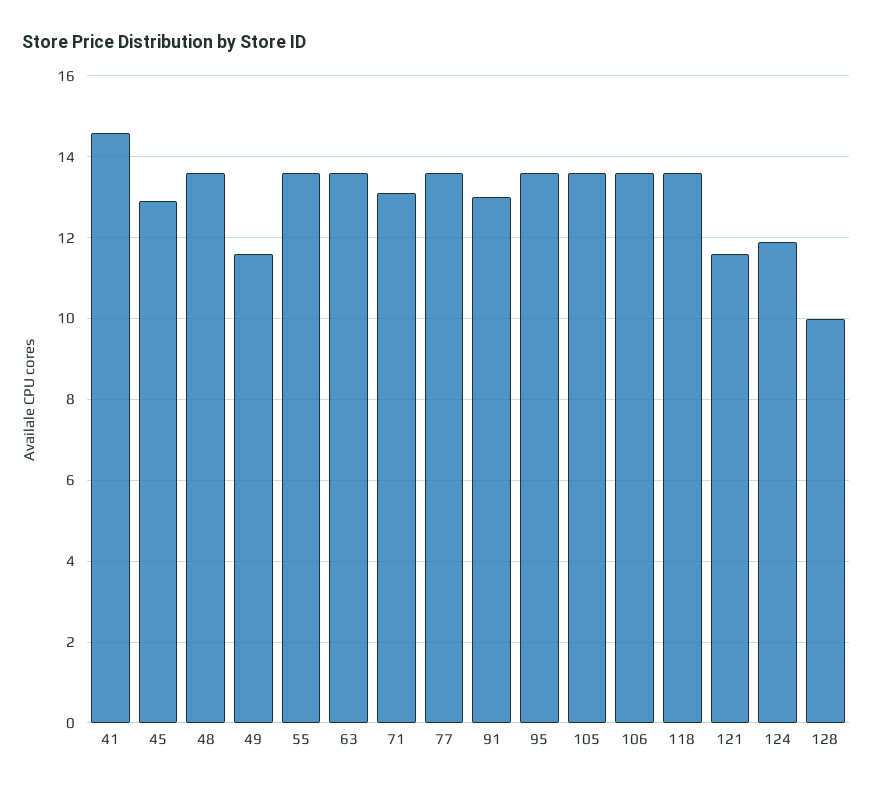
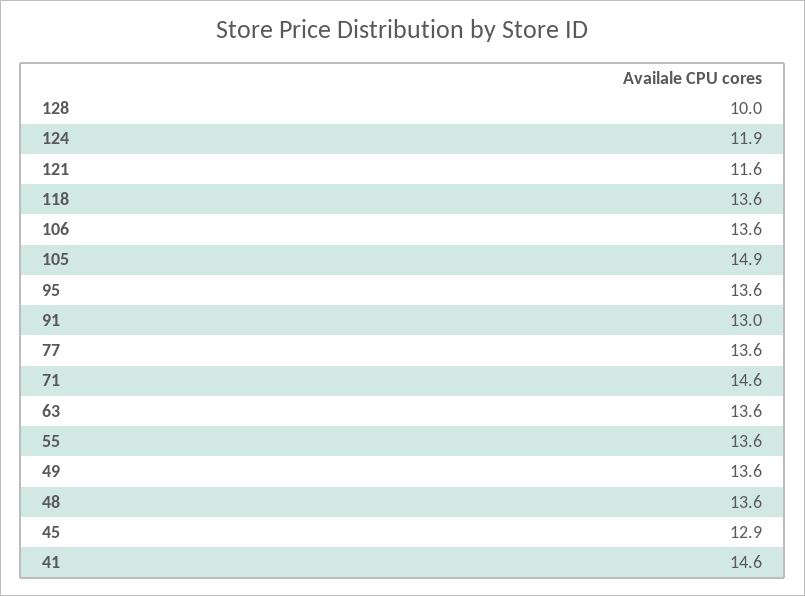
49: 11.5 -> 13.6
71: 13 -> 14.6
105: 13.5 -> 14.9

